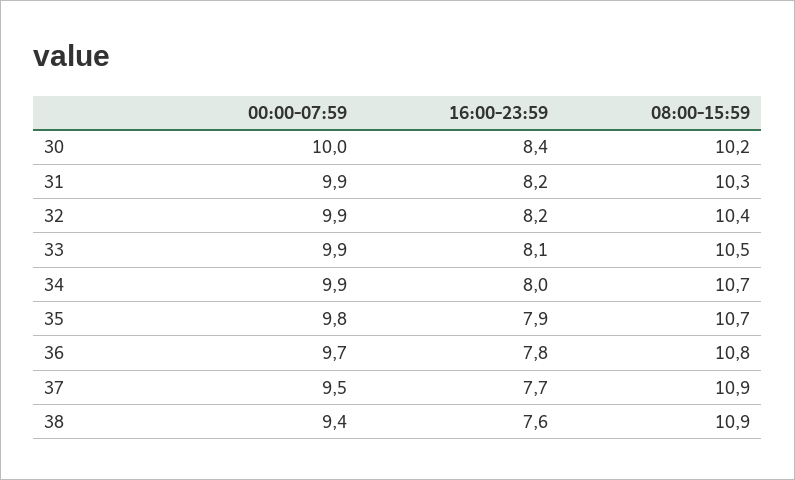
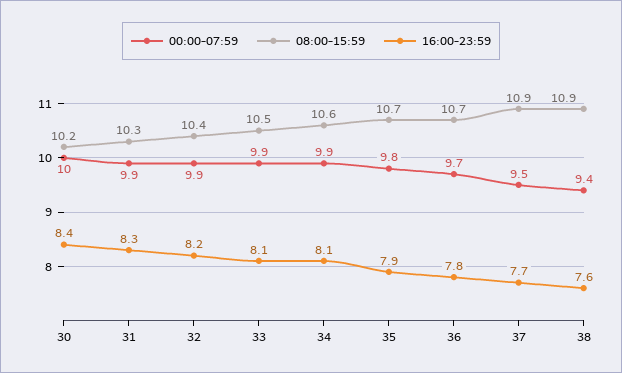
16:00-23:59, 31: 8.2 -> 8.3
16:00-23:59, 34: 8 -> 8.1
08:00-15:59, 34: 10.7 -> 10.6
08:00-15:59, 36: 10.8 -> 10.7

